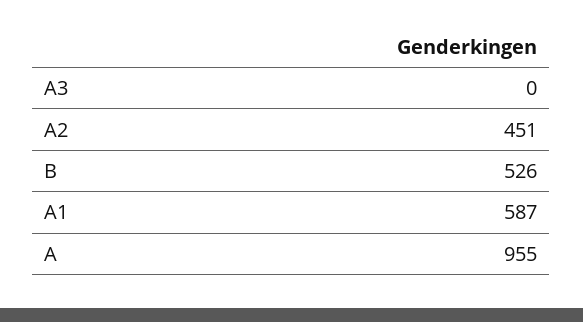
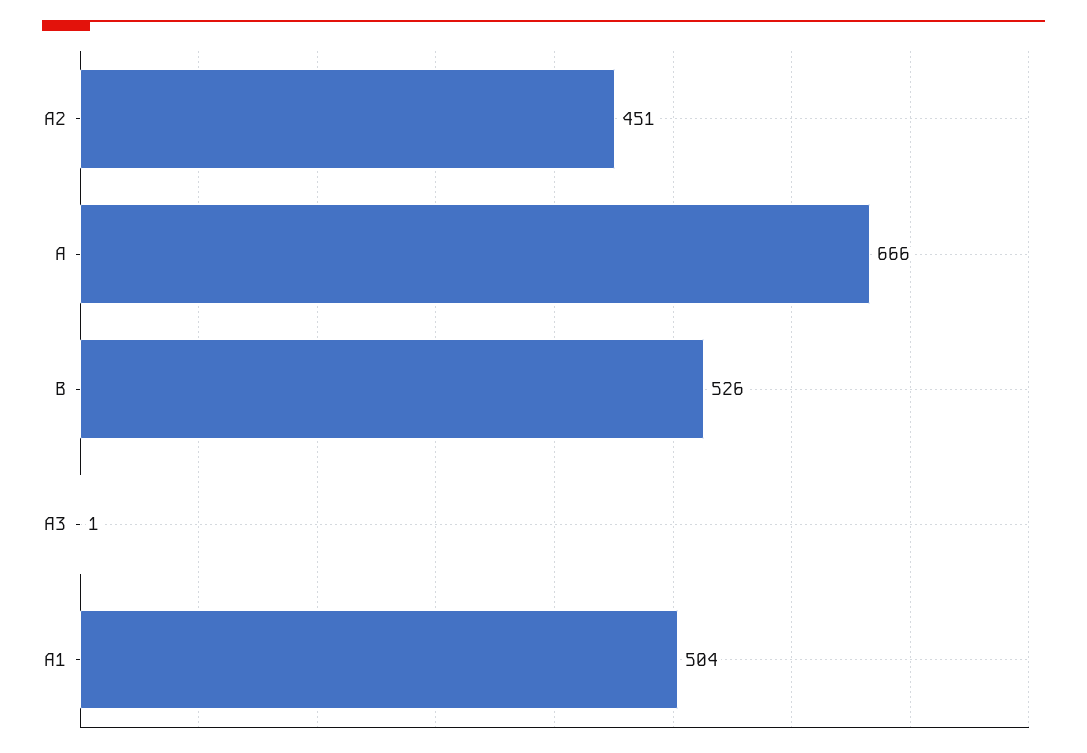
A3: 0 -> 1
A1: 587 -> 504
A: 955 -> 666

